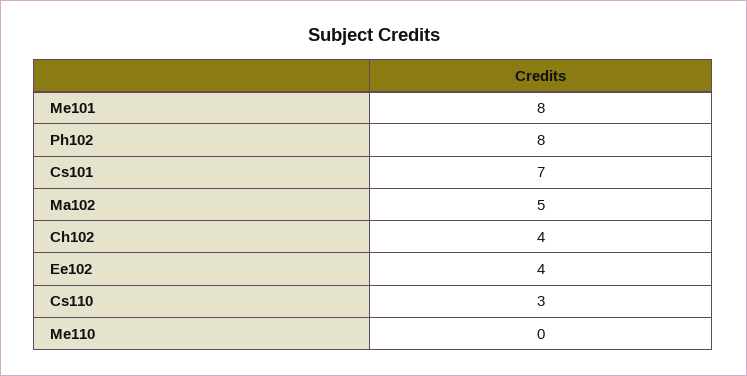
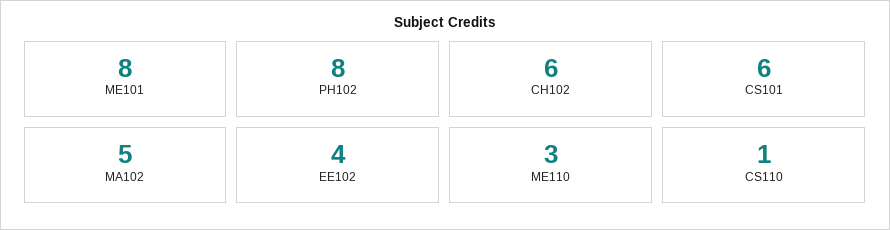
Cs101: 7 -> 6
Ch102: 4 -> 6
Cs110: 3 -> 1
Me110: 0 -> 3

